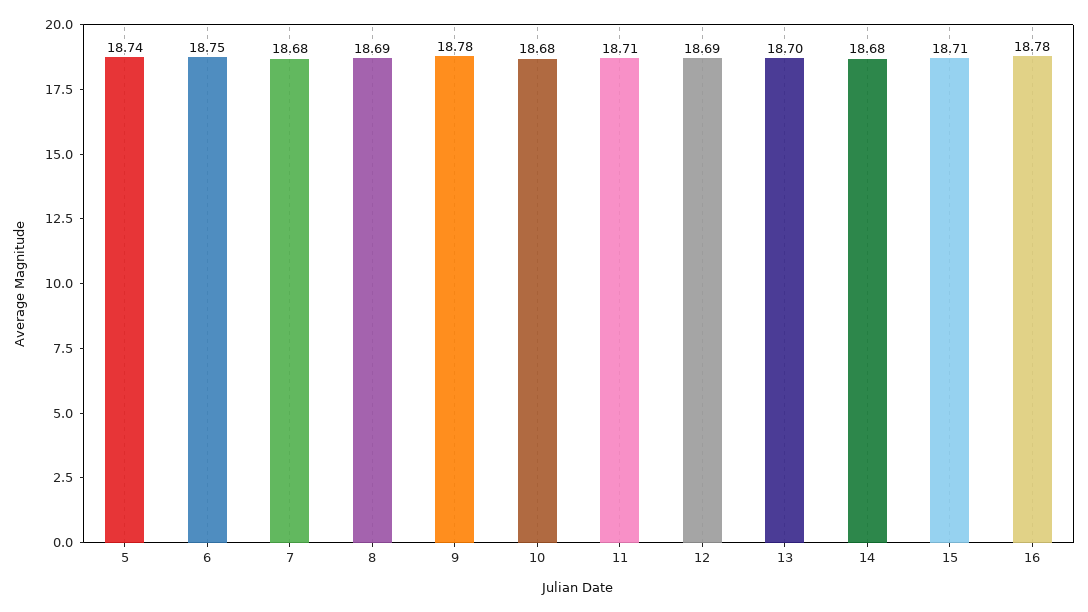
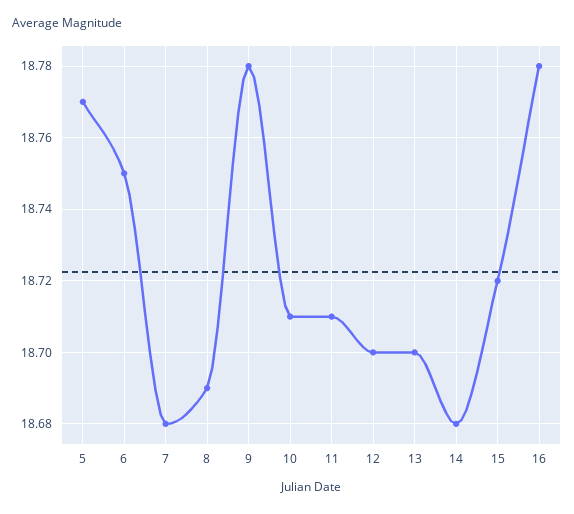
5: 18.74 -> 18.77
10: 18.68 -> 18.71
12: 18.69 -> 18.7
15: 18.71 -> 18.72

